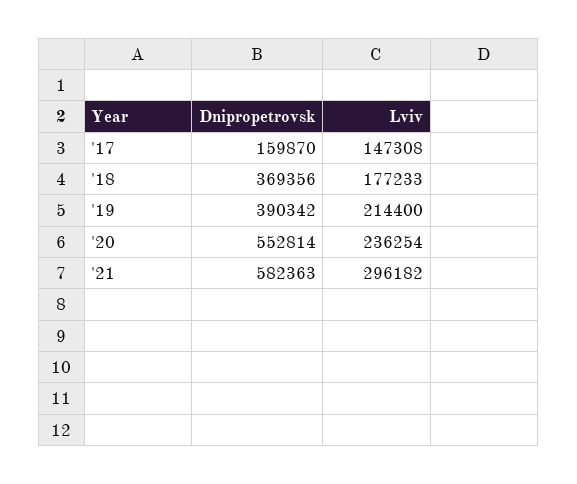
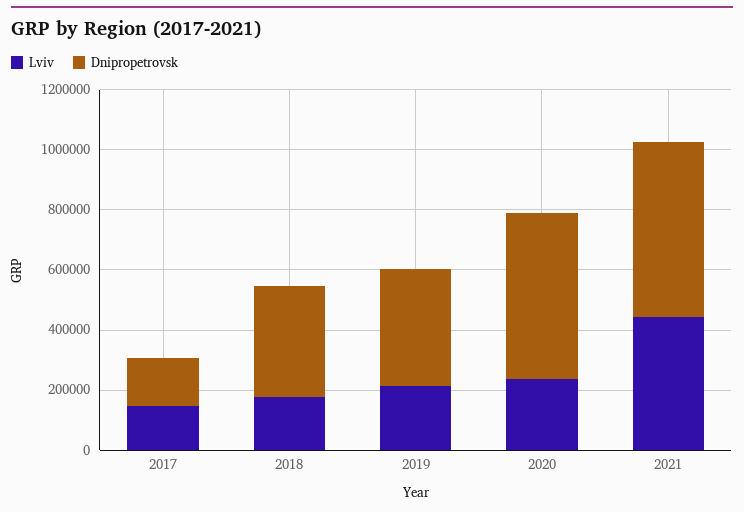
Lviv, '21: 296182 -> 450000

